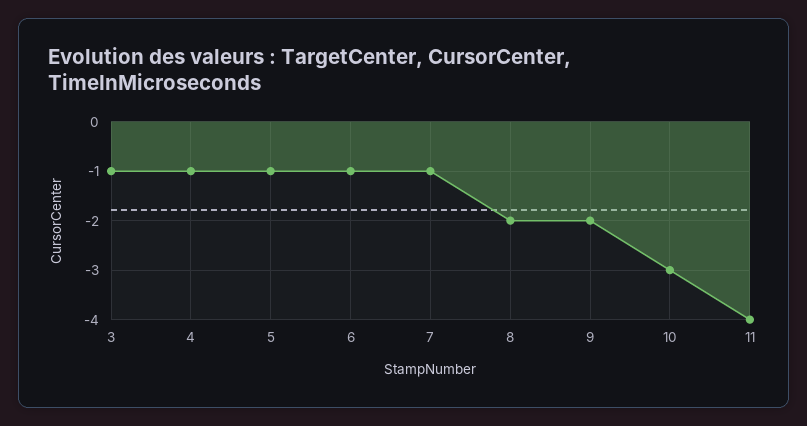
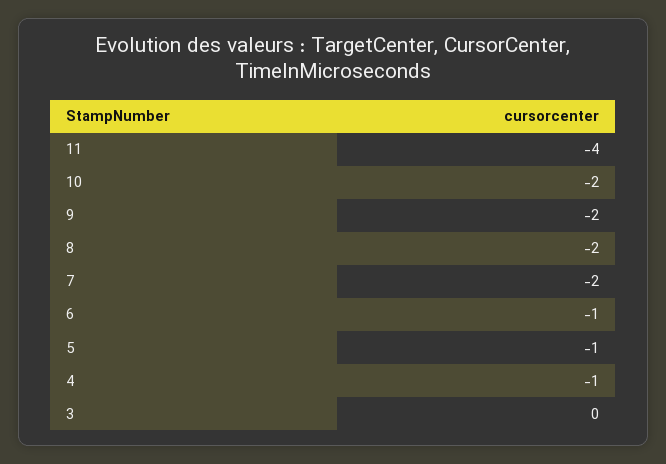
3: -1 -> 0
7: -1 -> -2
10: -3 -> -2

